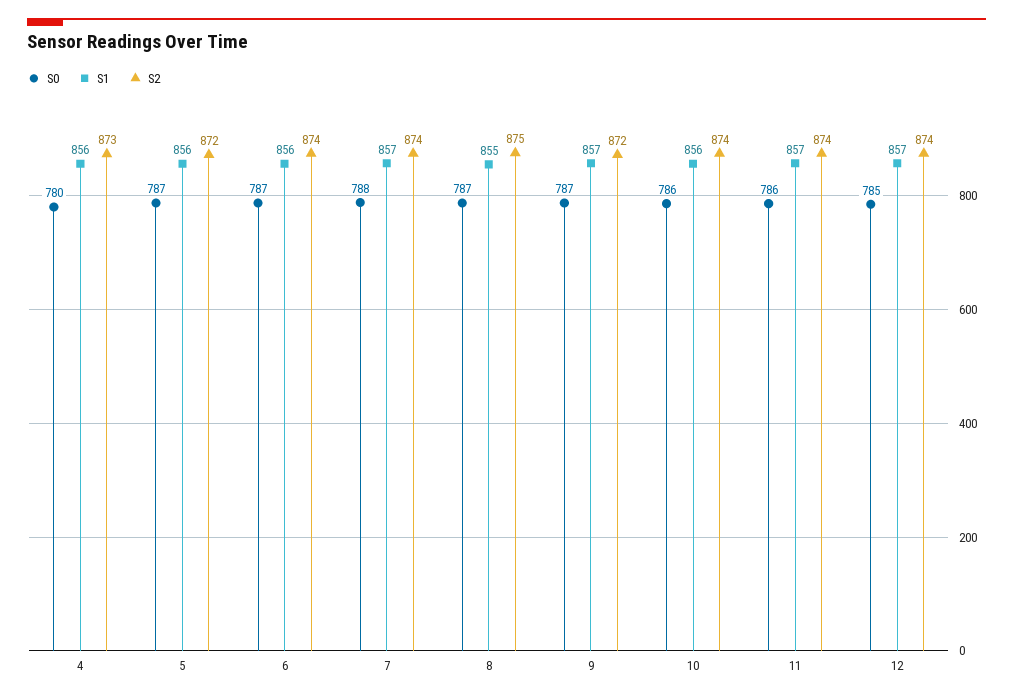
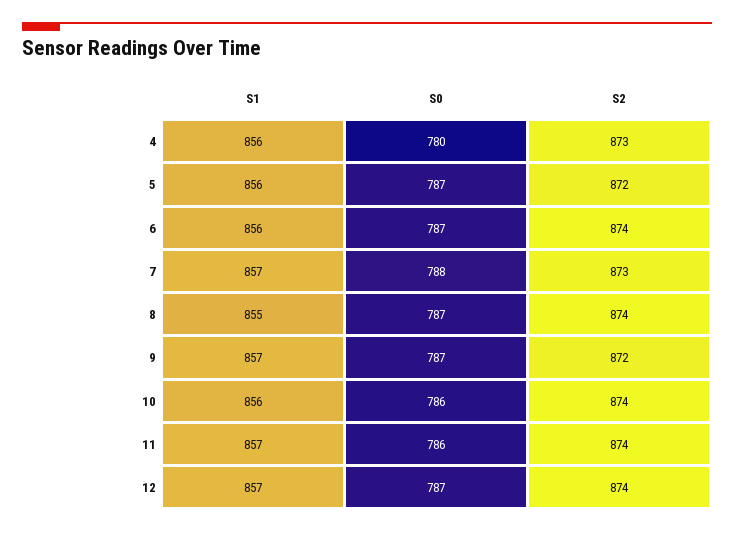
S2, 7: 874 -> 873
S2, 8: 875 -> 874
S0, 12: 785 -> 787

